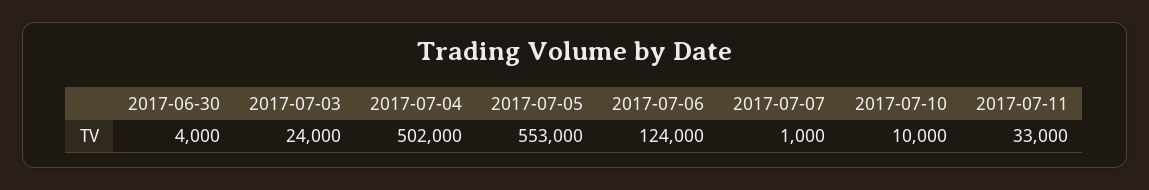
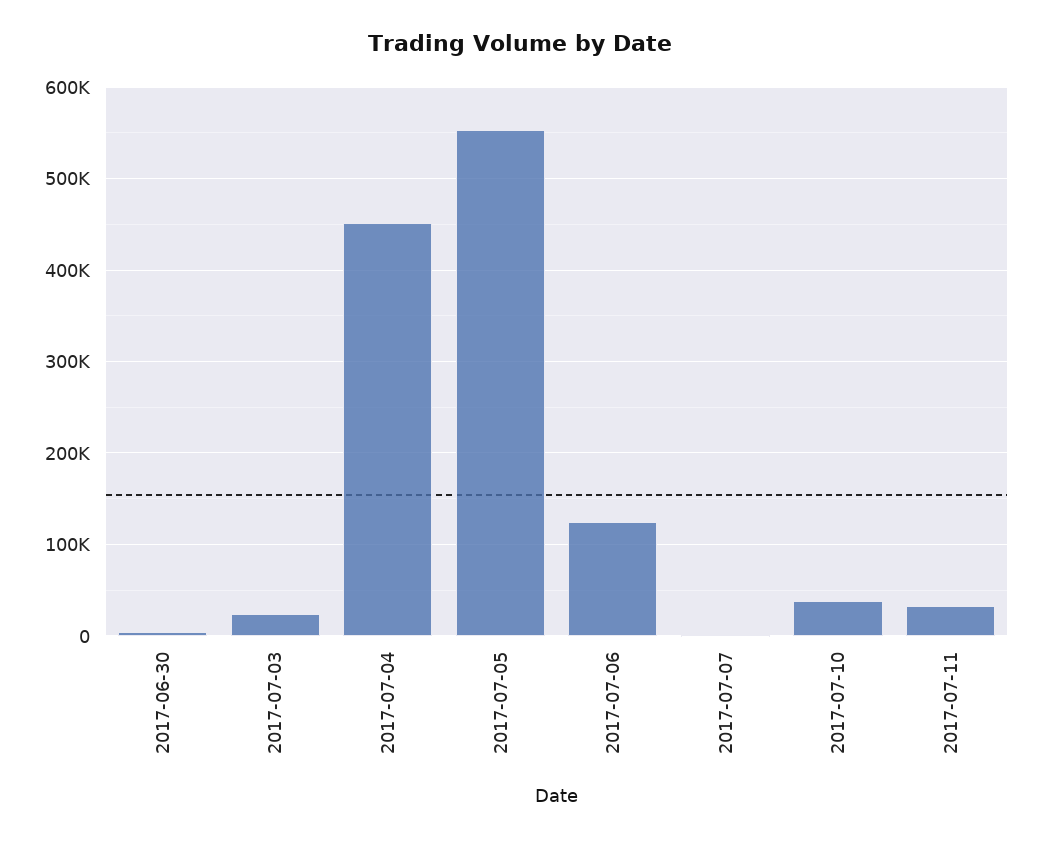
2017-07-04: 502000 -> 450000
2017-07-10: 10000 -> 40000

